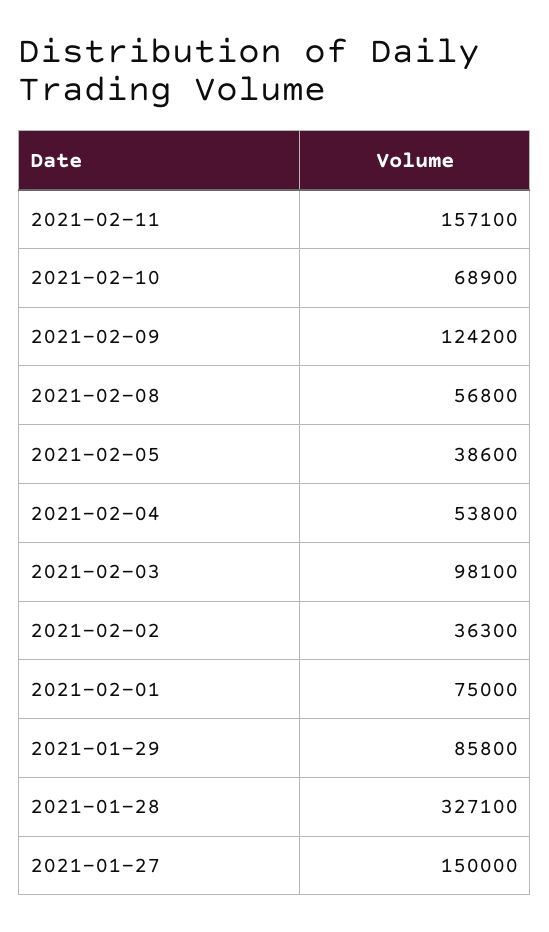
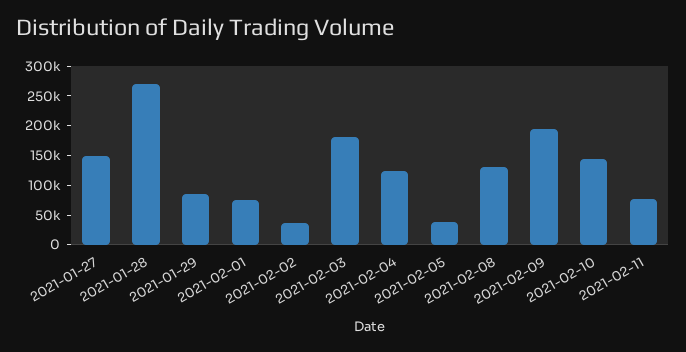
2021-02-11: 157100 -> 75000
2021-02-10: 68900 -> 150000
2021-02-09: 124200 -> 200000
2021-02-08: 56800 -> 125000
2021-02-04: 53800 -> 125000
2021-02-03: 98100 -> 175000
2021-01-28: 327100 -> 275000

